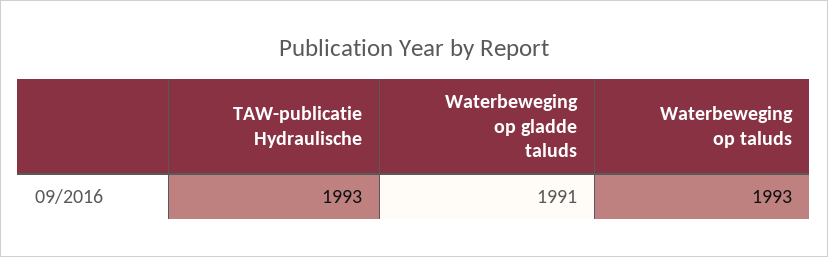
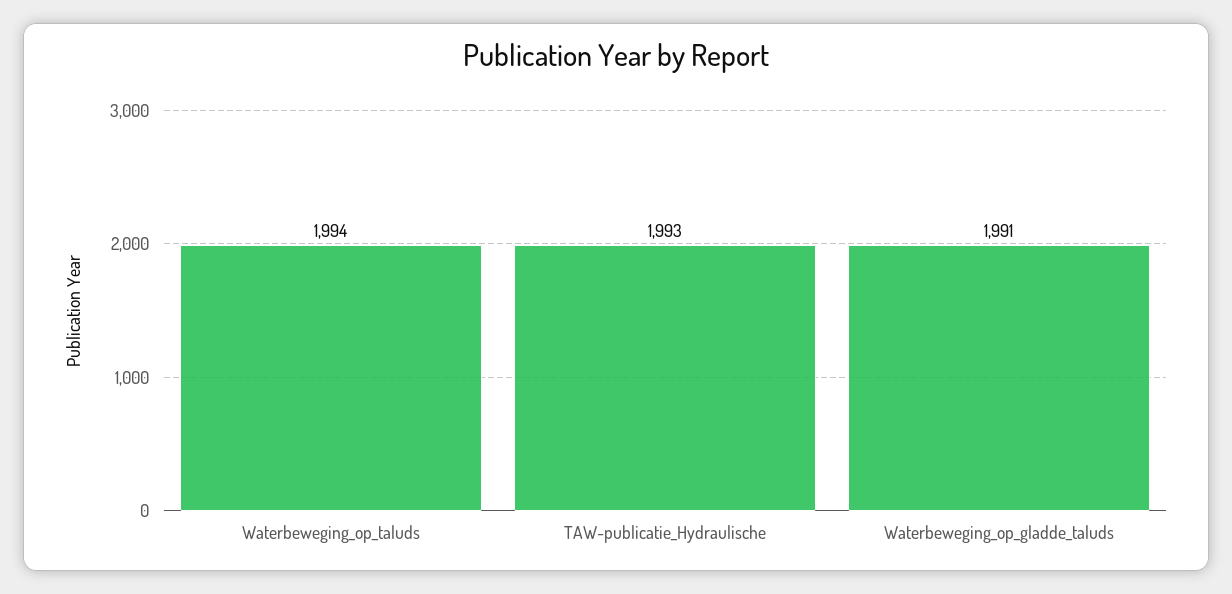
Waterbeweging op taluds: 1993 -> 1994

